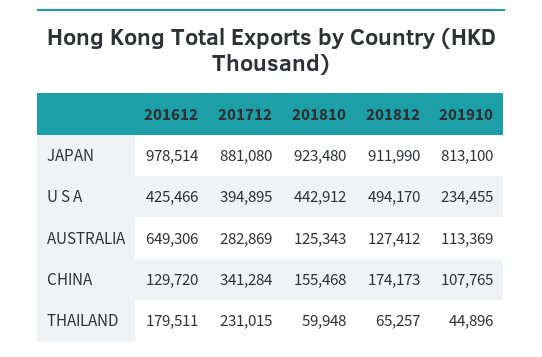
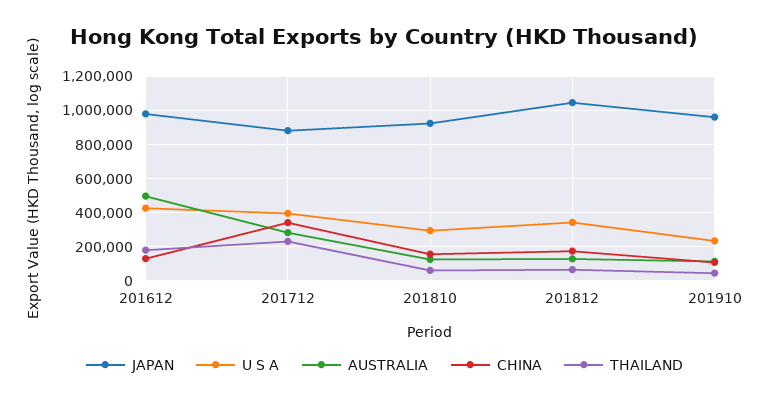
JAPAN, 201812: 911990 -> 1050000
JAPAN, 201910: 813100 -> 950000
U S A, 201810: 442912 -> 300000
U S A, 201812: 494170 -> 350000
AUSTRALIA, 201612: 649306 -> 500000

